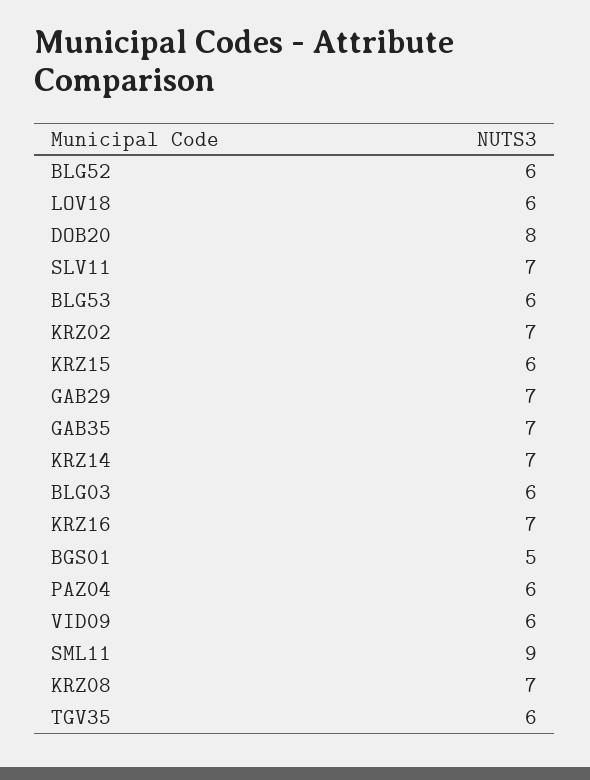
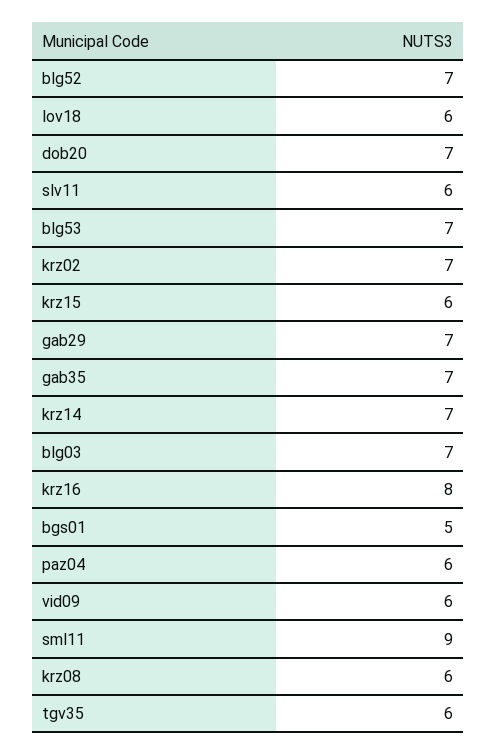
BLG52: 6 -> 7
DOB20: 8 -> 7
SLV11: 7 -> 6
BLG53: 6 -> 7
BLG03: 6 -> 7
KRZ16: 7 -> 8
KRZ08: 7 -> 6

